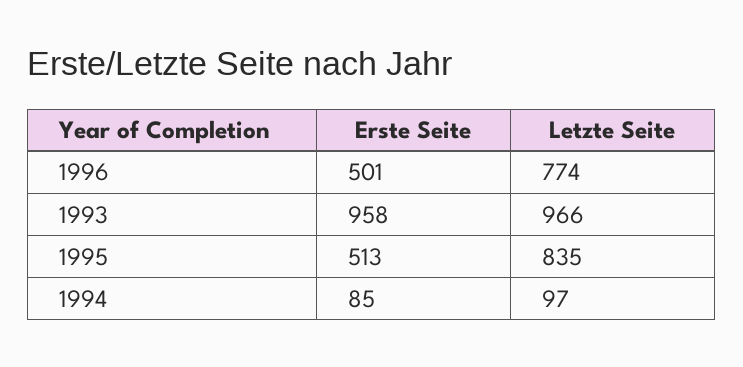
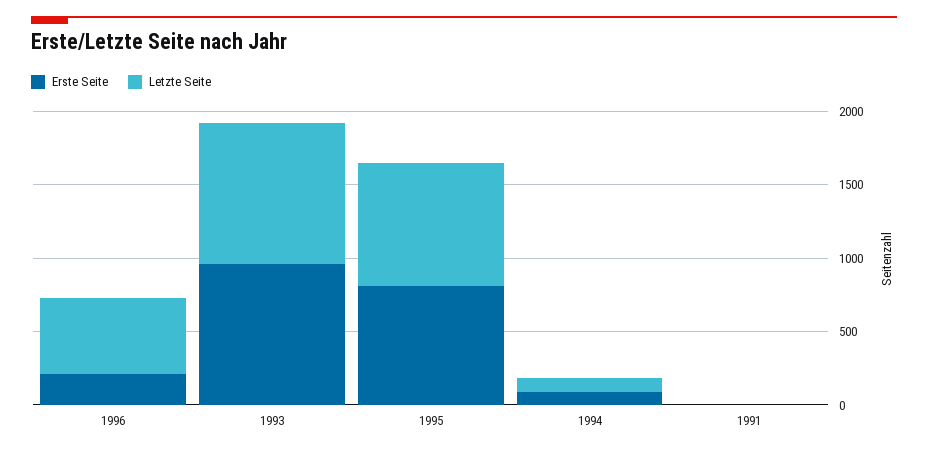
Erste Seite, 1996: 501 -> 200
Letzte Seite, 1996: 774 -> 500
Erste Seite, 1995: 513 -> 800
Erste Seite, 1991: none -> 0
Letzte Seite, 1991: none -> 0

